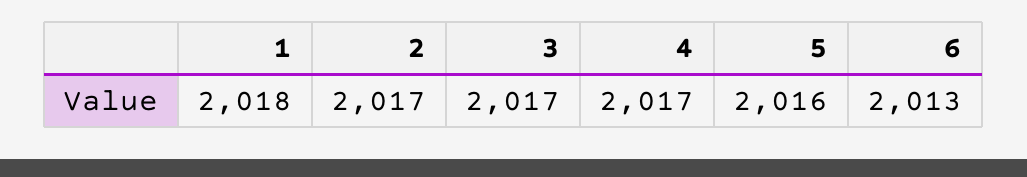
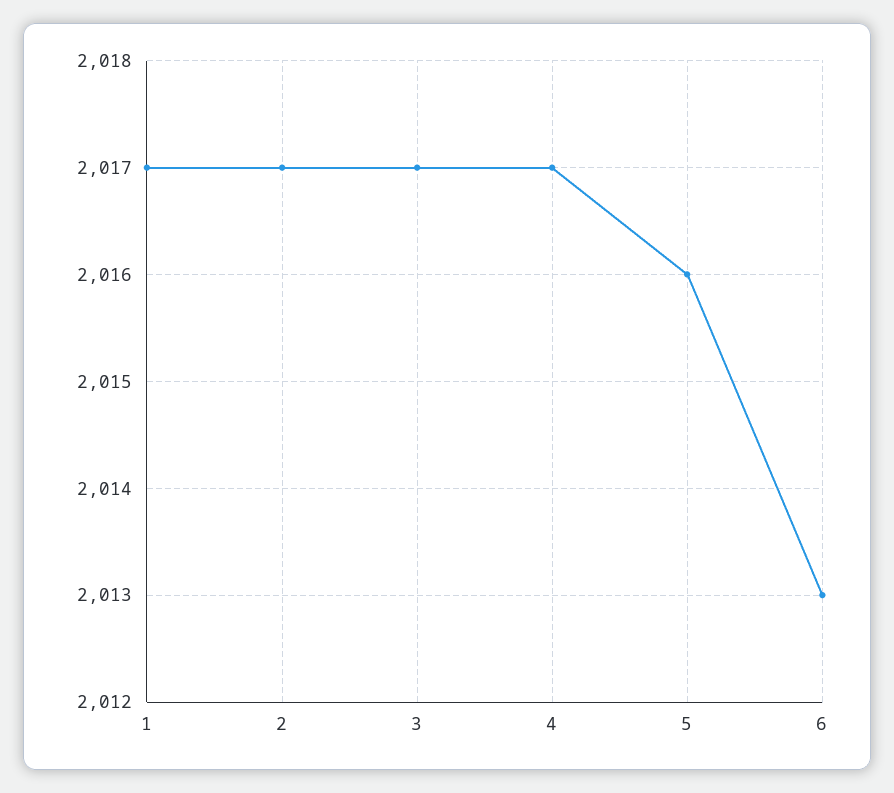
1: 2018 -> 2017

